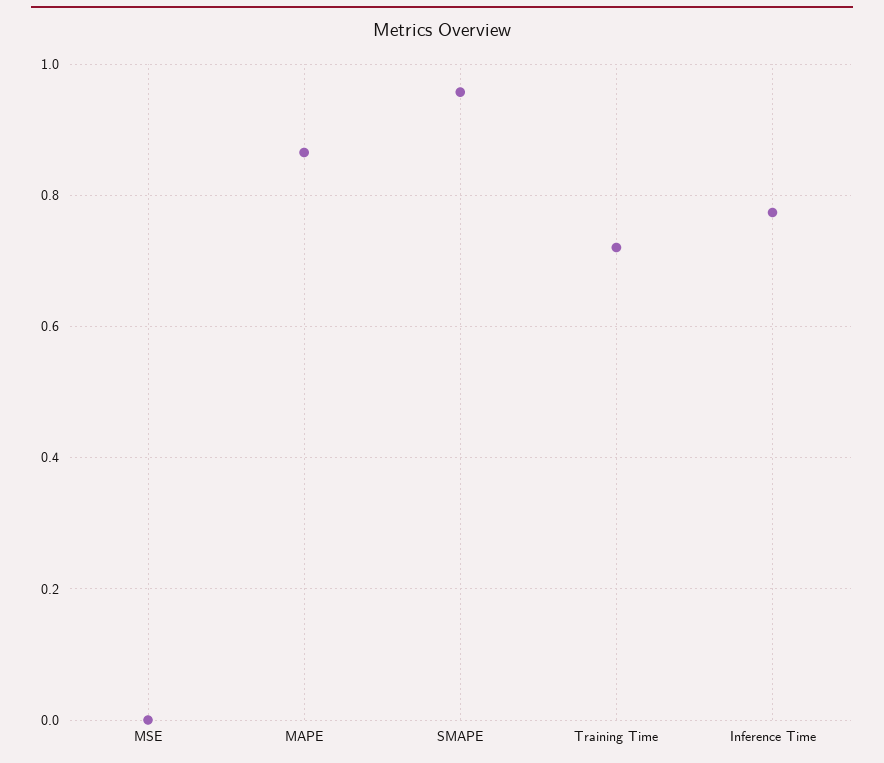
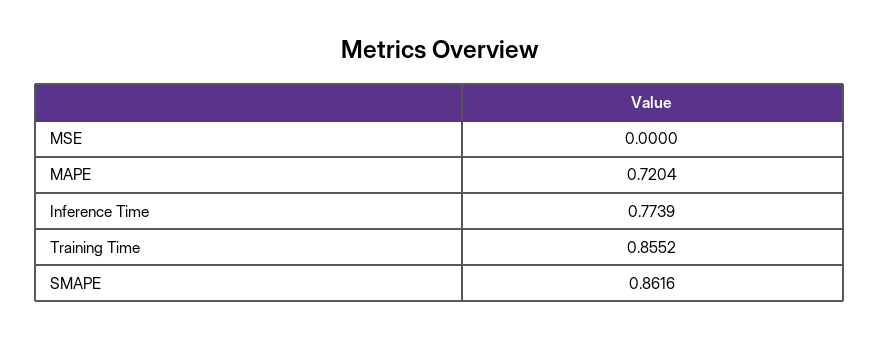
MAPE: 0.86 -> 0.7204
SMAPE: 0.96 -> 0.8616
Training Time: 0.72 -> 0.8552

